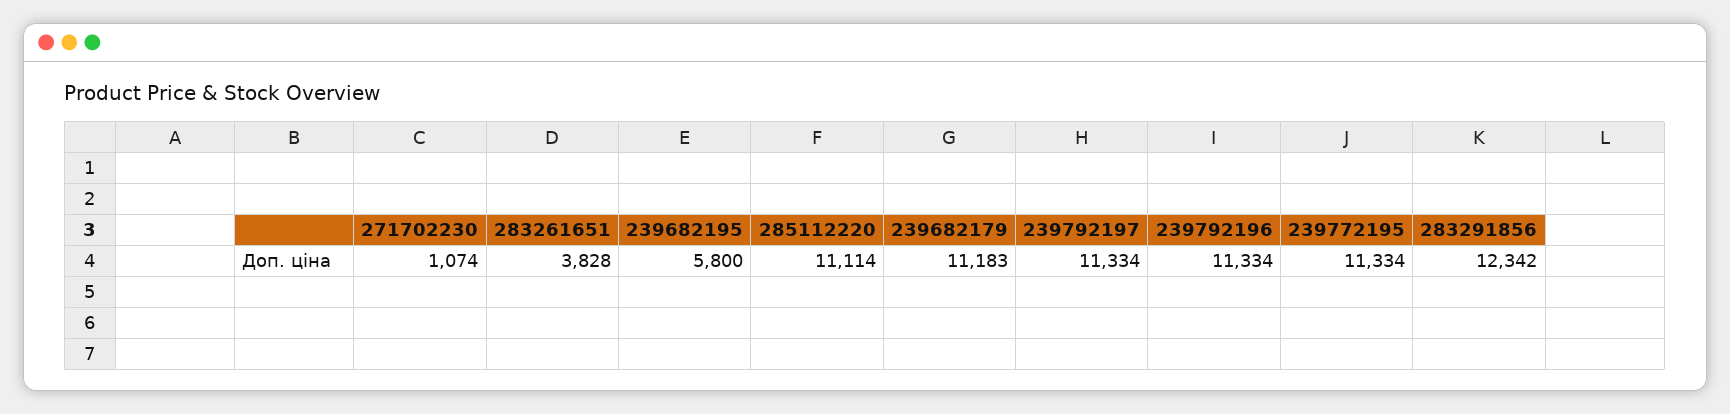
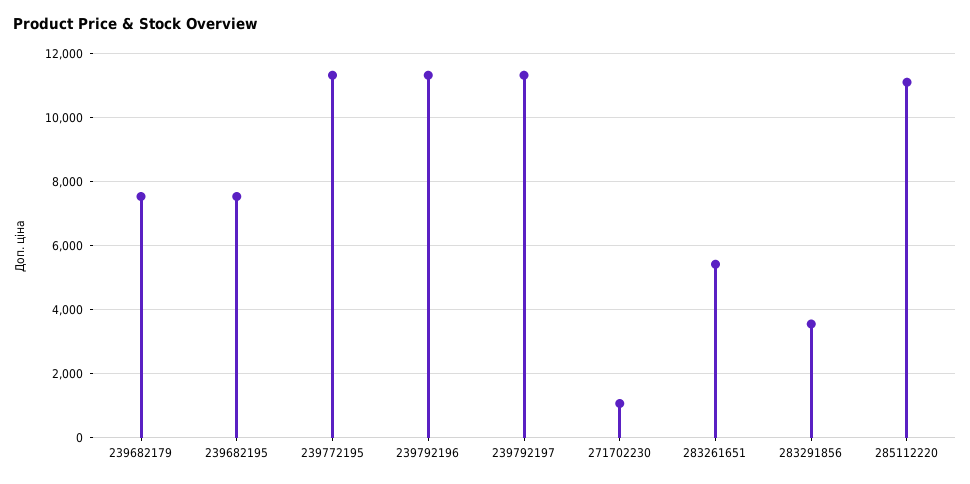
283261651: 3828 -> 5400
239682195: 5800 -> 7600
239682179: 11183 -> 7600
283291856: 12342 -> 3600

